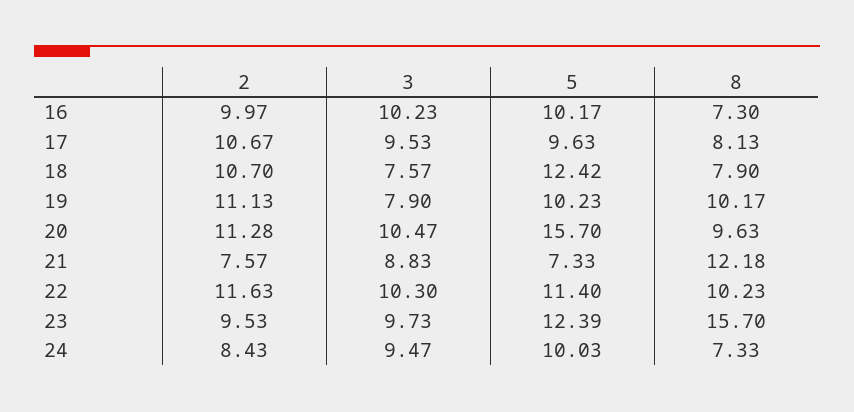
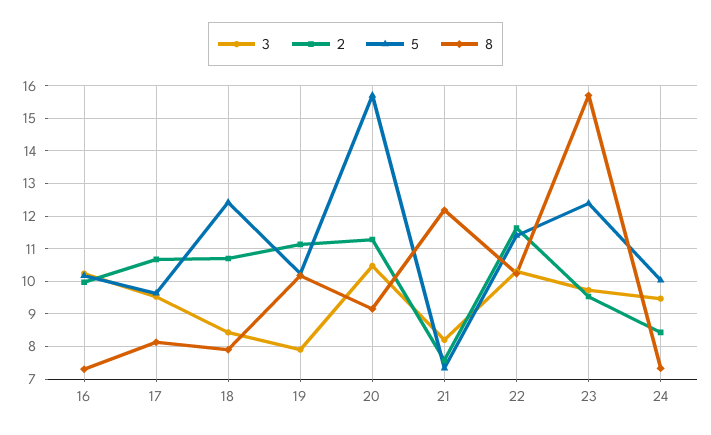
3, 18: 7.57 -> 8.4
8, 20: 9.63 -> 9.2
3, 21: 8.83 -> 8.2

